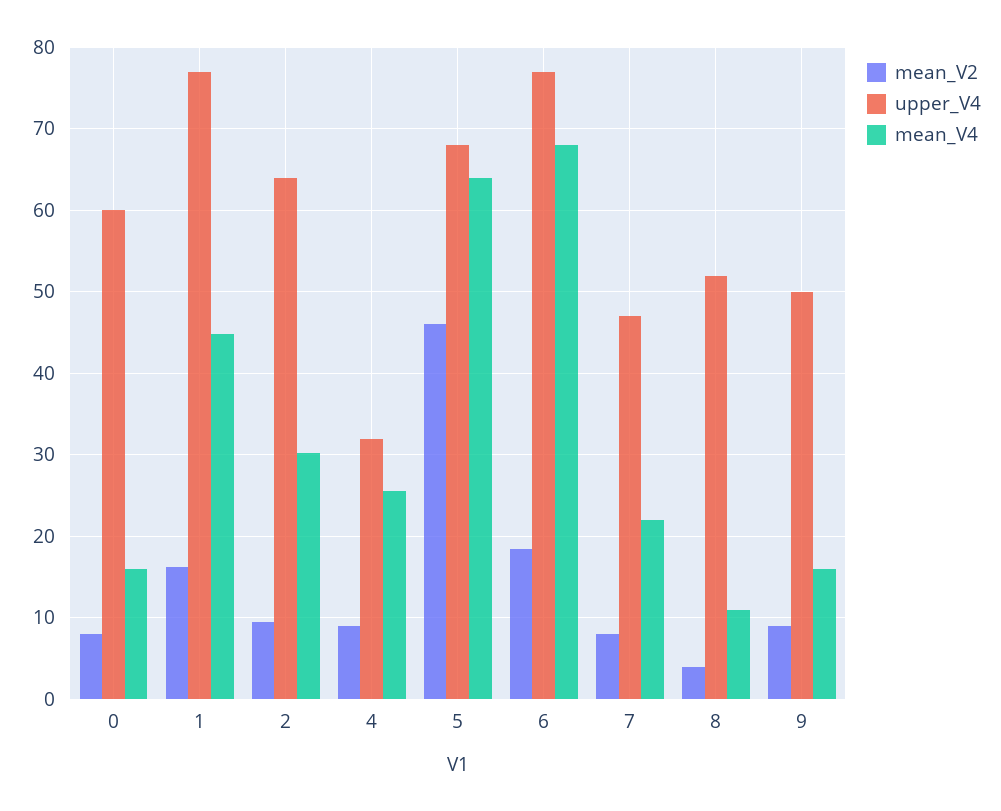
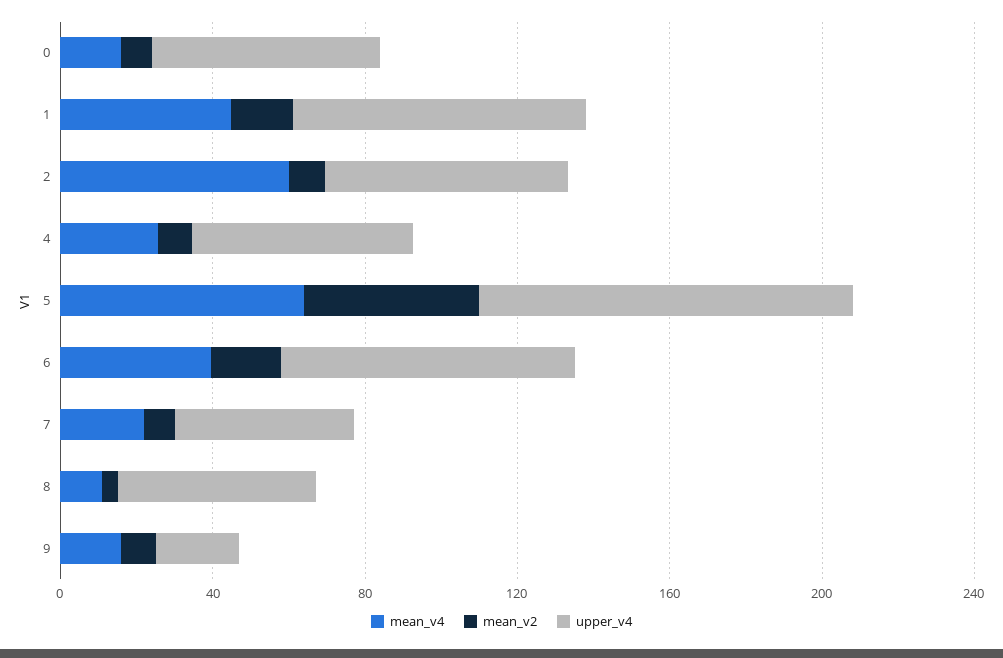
mean_V4, 2: 30 -> 60
upper_V4, 4: 32 -> 60
upper_V4, 5: 68 -> 100
mean_V4, 6: 68 -> 40
upper_V4, 9: 50 -> 20

